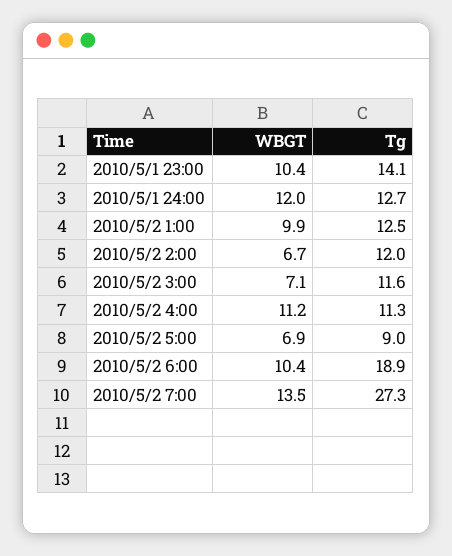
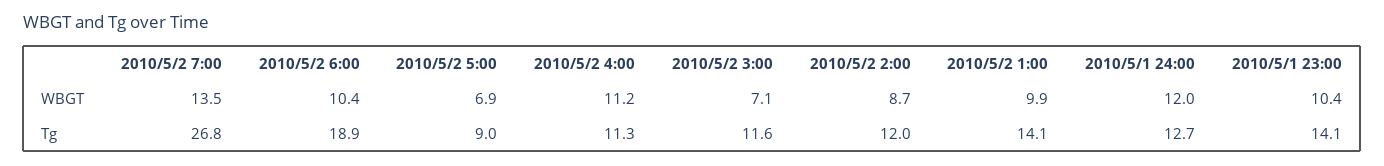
Tg, 2010/5/2 1:00: 12.5 -> 14.1
WBGT, 2010/5/2 2:00: 6.7 -> 8.7
Tg, 2010/5/2 7:00: 27.3 -> 26.8

